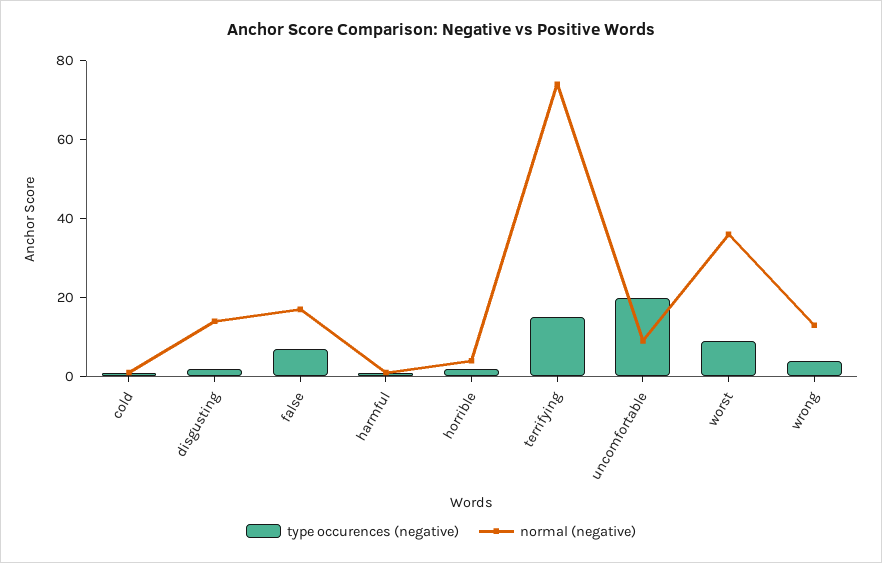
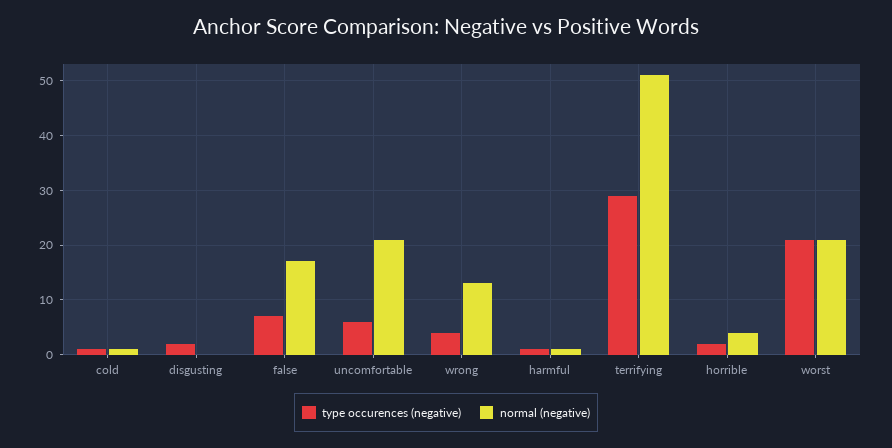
normal (negative), disgusting: 15 -> 0
type occurences (negative), terrifying: 15 -> 30
normal (negative), terrifying: 75 -> 50
type occurences (negative), uncomfortable: 20 -> 5
normal (negative), uncomfortable: 10 -> 20
type occurences (negative), worst: 10 -> 20
normal (negative), worst: 35 -> 20

